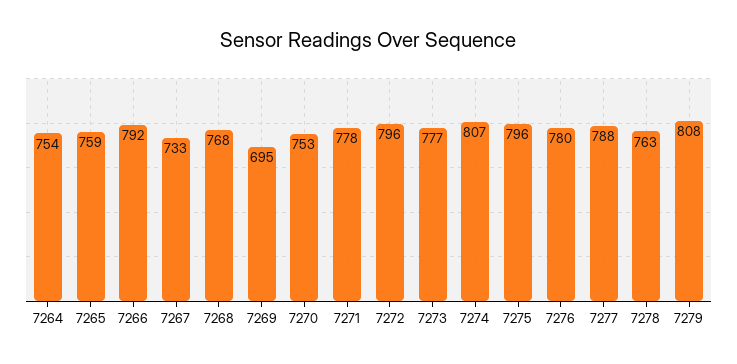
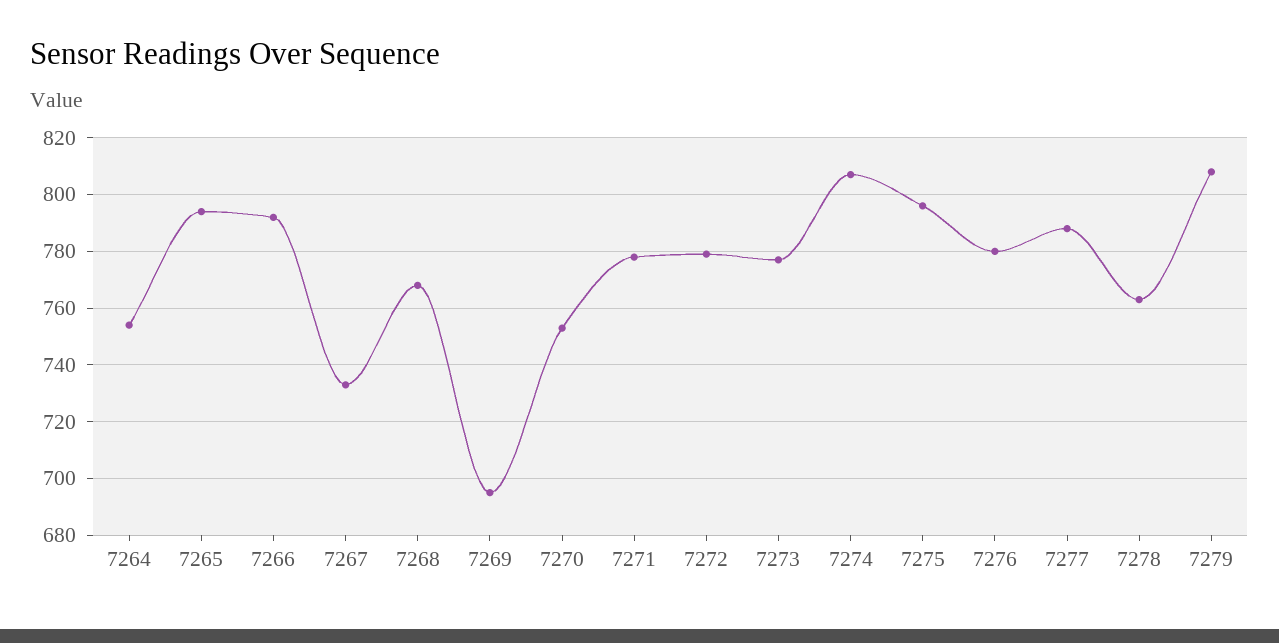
7265: 759 -> 795
7272: 796 -> 780

